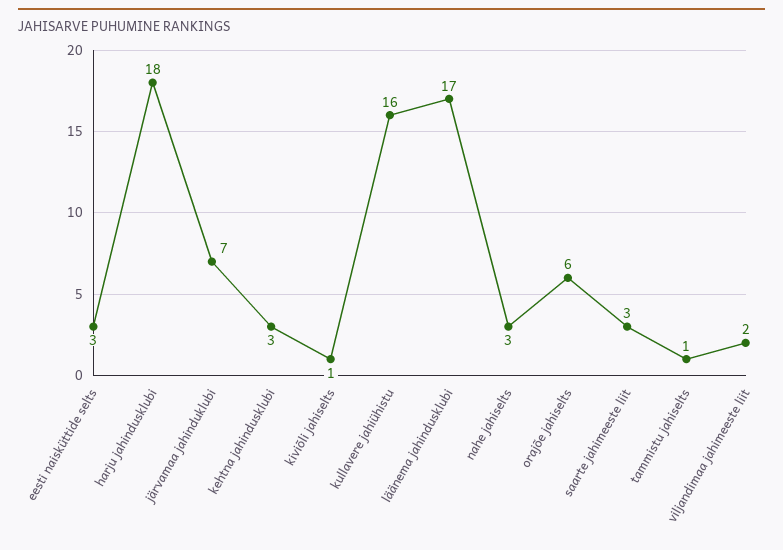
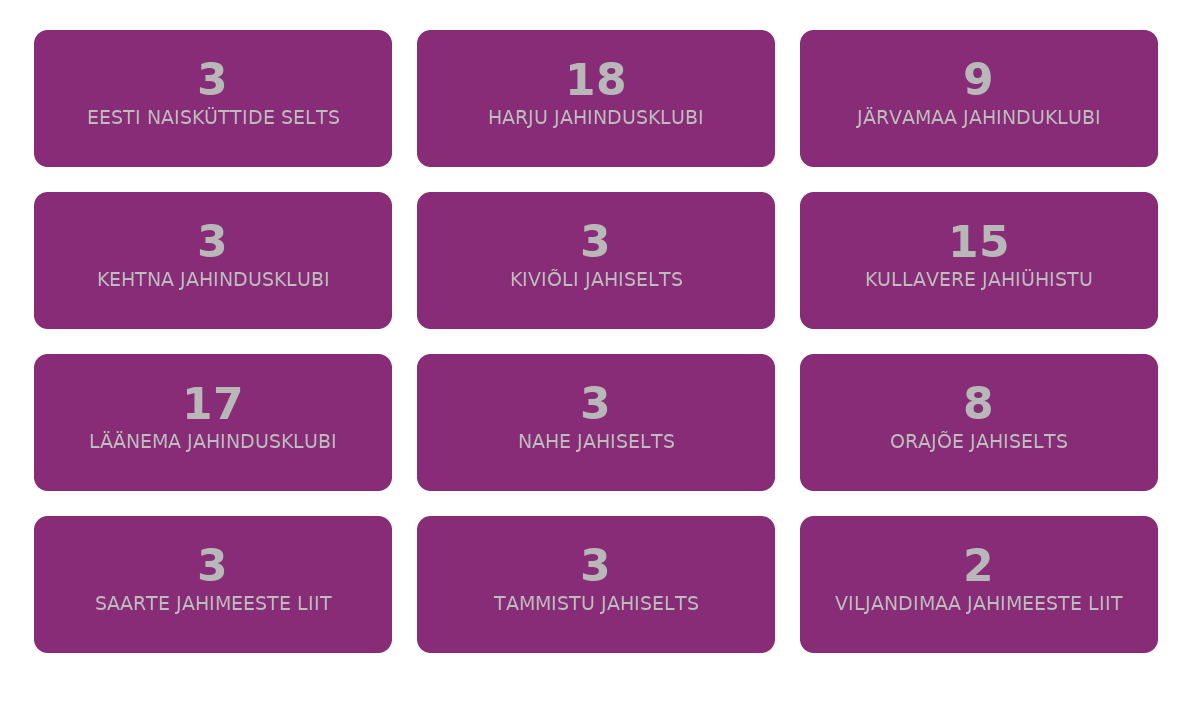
järvamaa jahinduklubi: 7 -> 9
kiviõli jahiselts: 1 -> 3
kullavere jahiühistu: 16 -> 15
orajõe jahiselts: 6 -> 8
tammistu jahiselts: 1 -> 3

